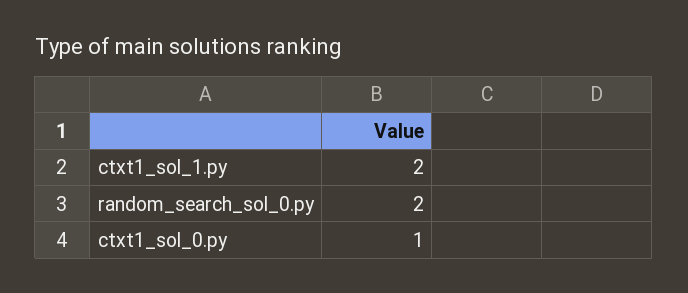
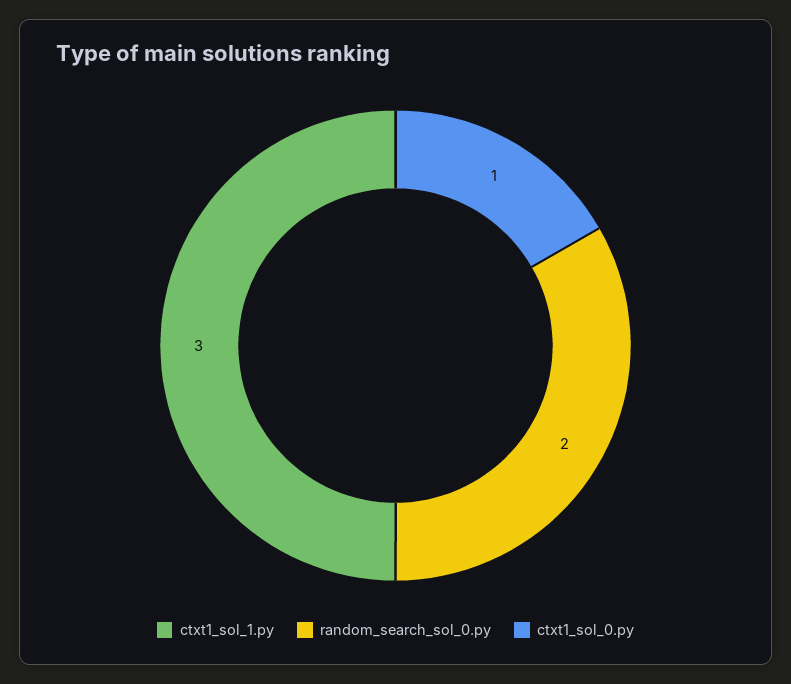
ctxt1_sol_1.py: 2 -> 3

